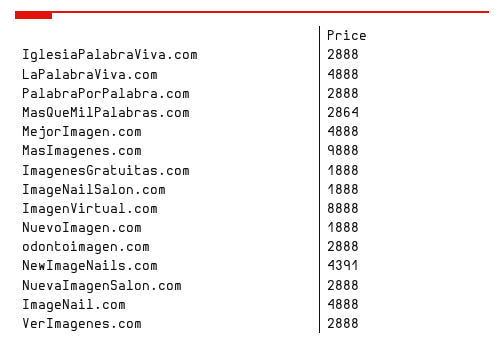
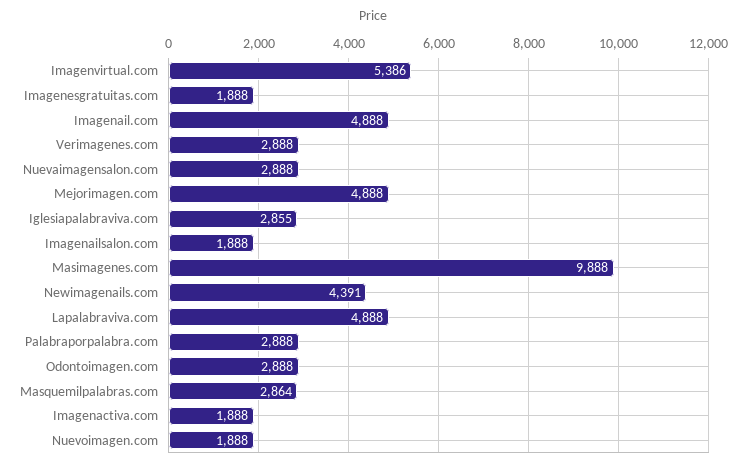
IglesiaPalabraViva.com: 2888 -> 2855
ImagenVirtual.com: 8888 -> 5386
Imagenactiva.com: none -> 1888

